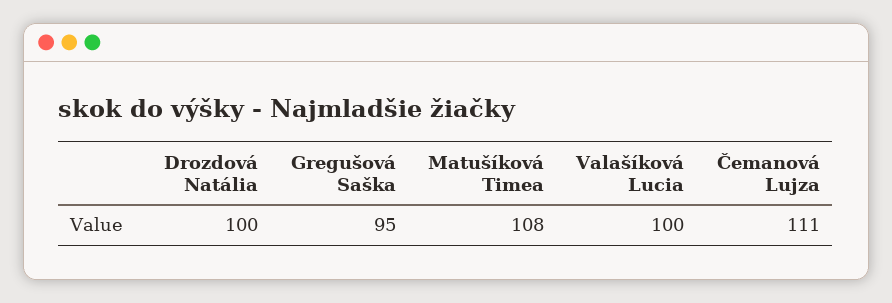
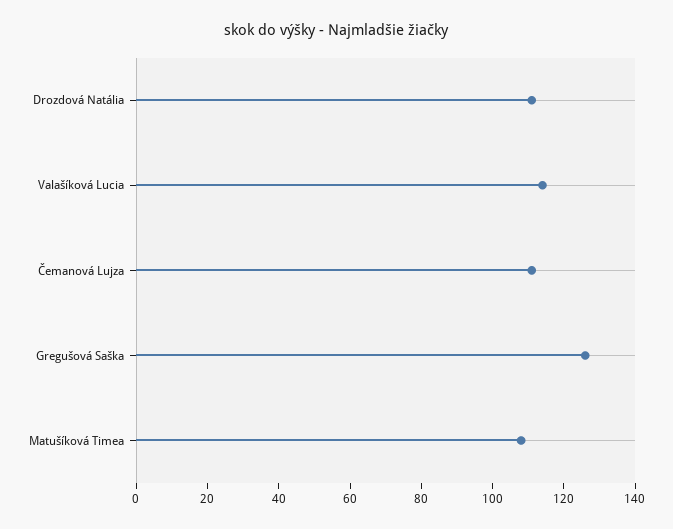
Drozdová Natália: 100 -> 110
Gregušová Saška: 95 -> 125
Valašíková Lucia: 100 -> 115

